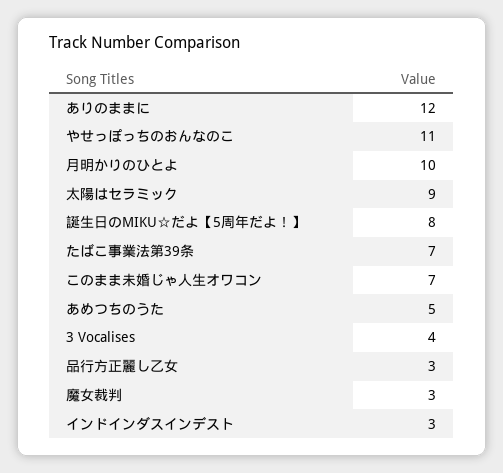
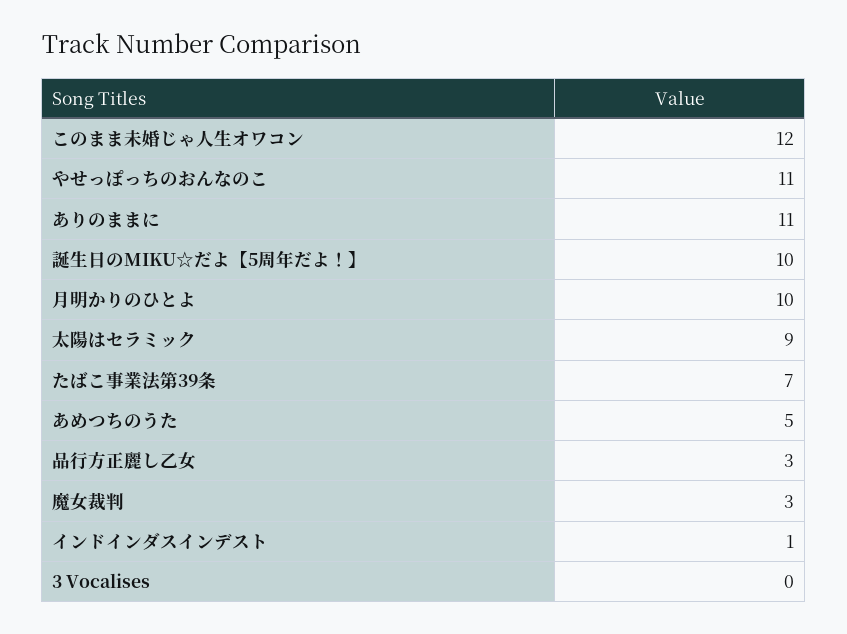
ありのままに: 12 -> 11
誕生日のMIKU☆だよ【5周年だよ！】: 8 -> 10
このまま未婚じゃ人生オワコン: 7 -> 12
3 Vocalises: 4 -> 0
インドインダスインデスト: 3 -> 1

